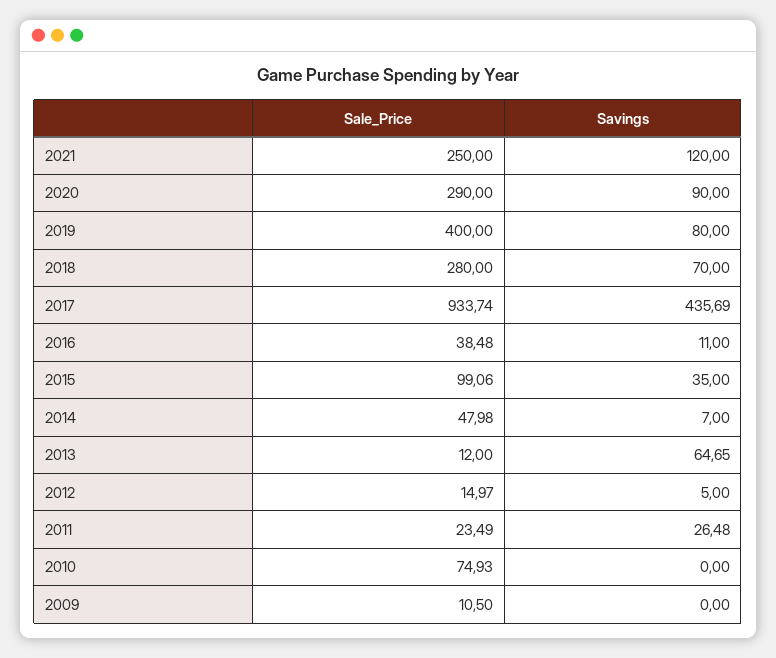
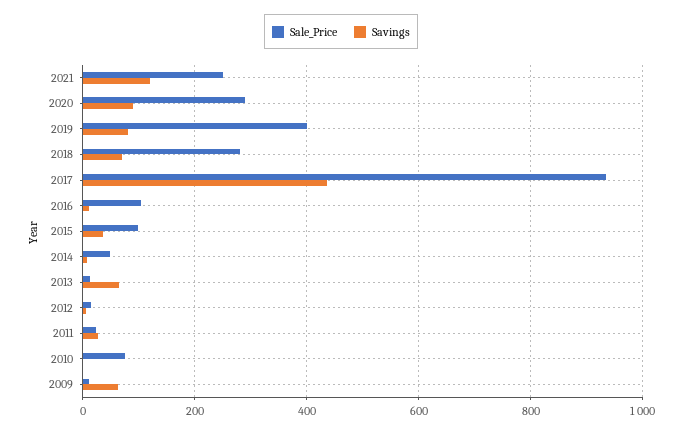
Sale_Price, 2016: 38.48 -> 100
Savings, 2009: 0 -> 60

